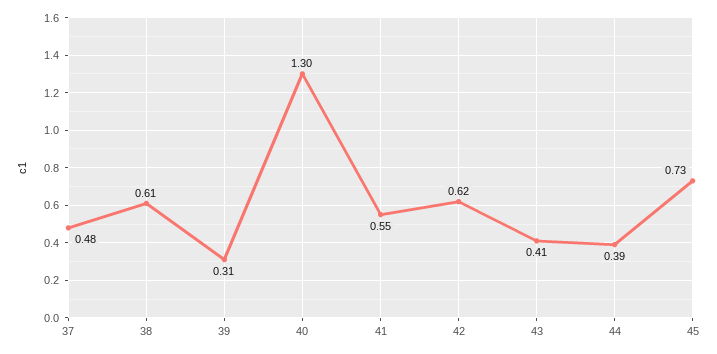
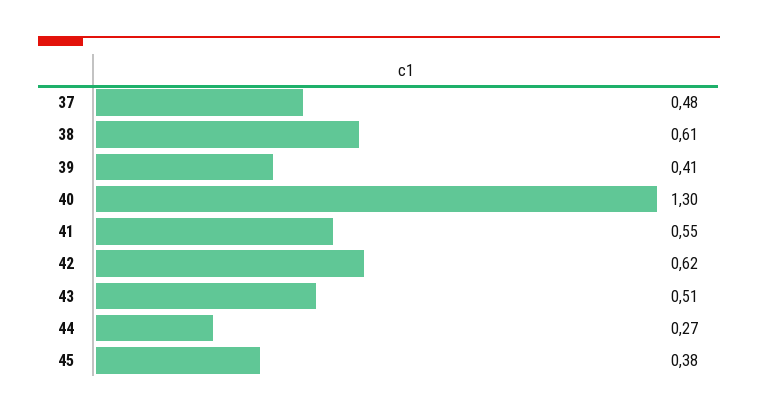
39: 0.31 -> 0.41
43: 0.41 -> 0.51
44: 0.39 -> 0.27
45: 0.73 -> 0.38

